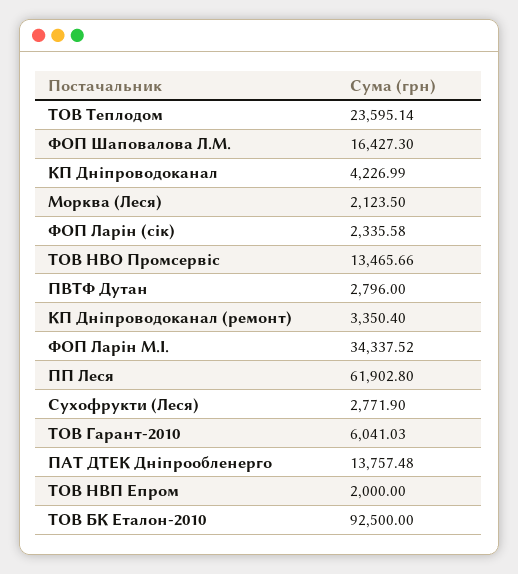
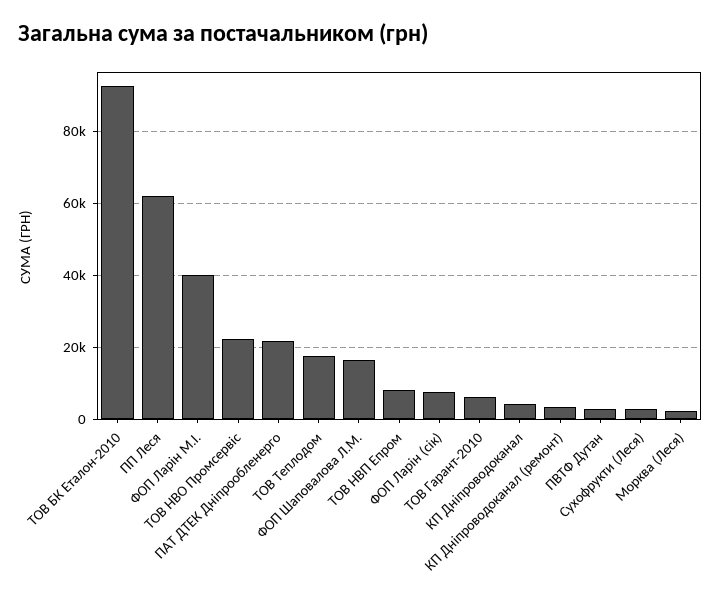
ТОВ Теплодом: 23595.14 -> 18000
ФОП Ларін (сік): 2335.58 -> 8000
ТОВ НВО Промсервіс: 13465.66 -> 22000
ФОП Ларін М.І.: 34337.52 -> 40000
ПАТ ДТЕК Дніпрообленерго: 13757.48 -> 22000
ТОВ НВП Епром: 2000 -> 8000

